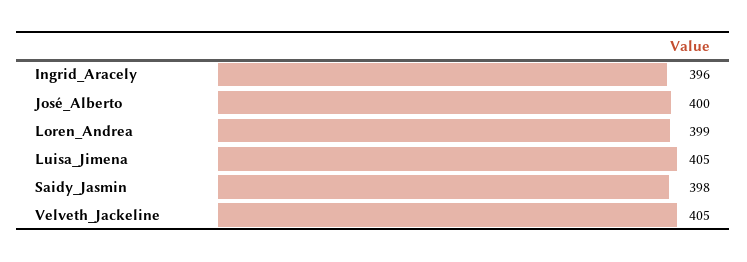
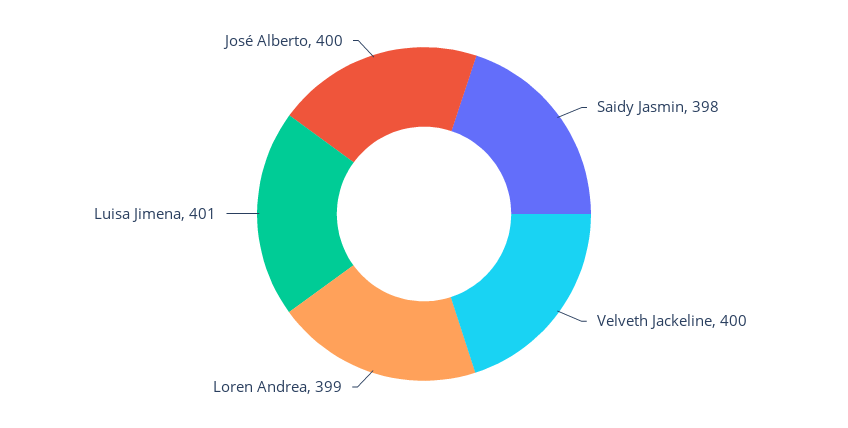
Ingrid_Aracely: 396 -> none
Luisa_Jimena: 405 -> 401
Velveth_Jackeline: 405 -> 400

